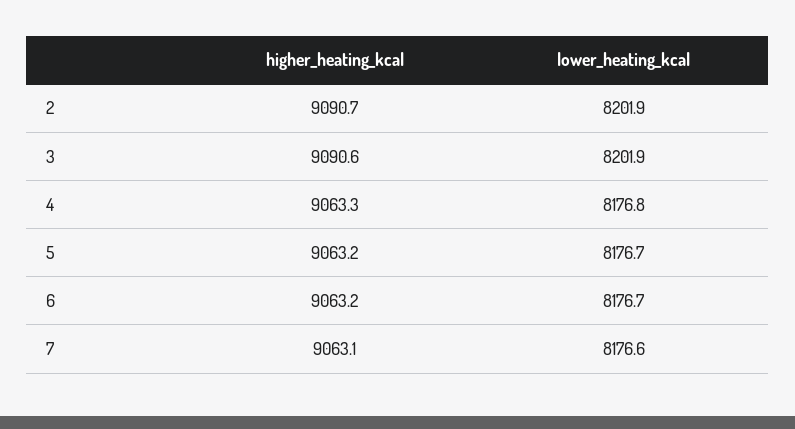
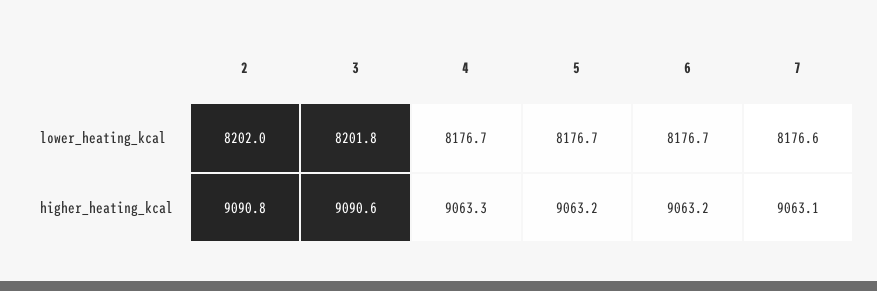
higher_heating_kcal, 2: 9090.7 -> 9090.8
lower_heating_kcal, 2: 8201.9 -> 8202
lower_heating_kcal, 3: 8201.9 -> 8201.8
lower_heating_kcal, 4: 8176.8 -> 8176.7

